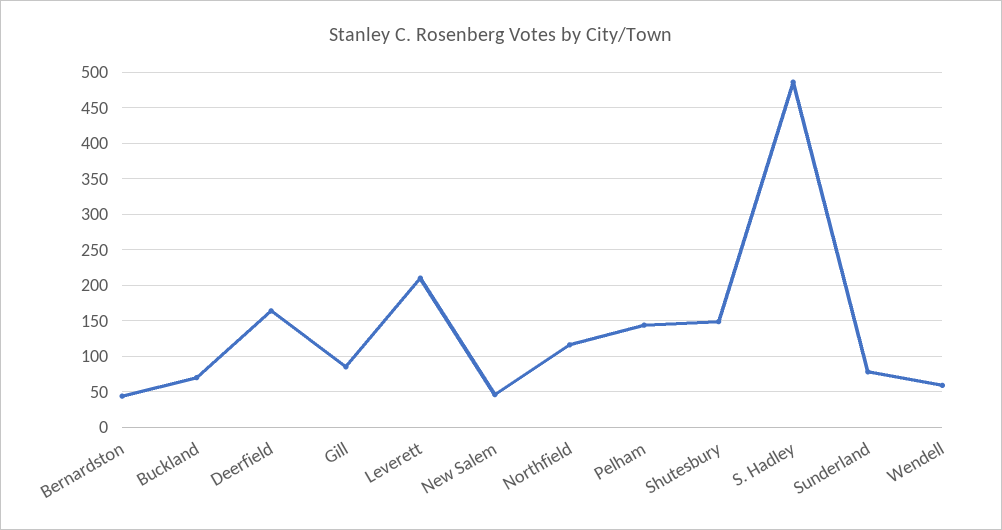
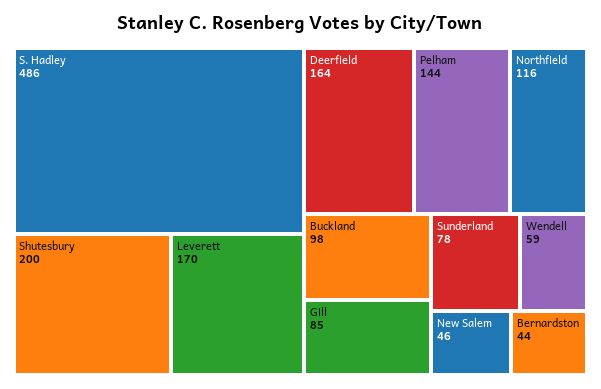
Buckland: 70 -> 98
Leverett: 210 -> 170
Shutesbury: 150 -> 200

